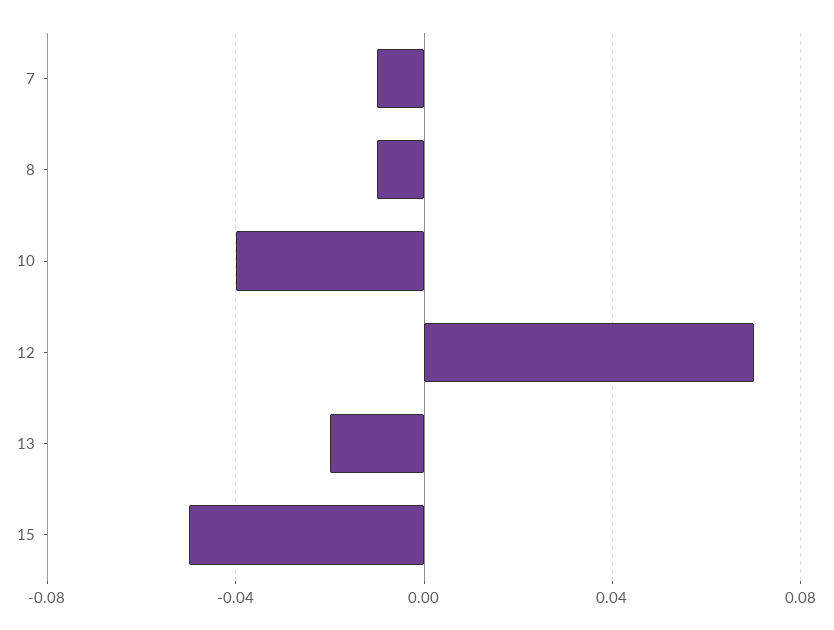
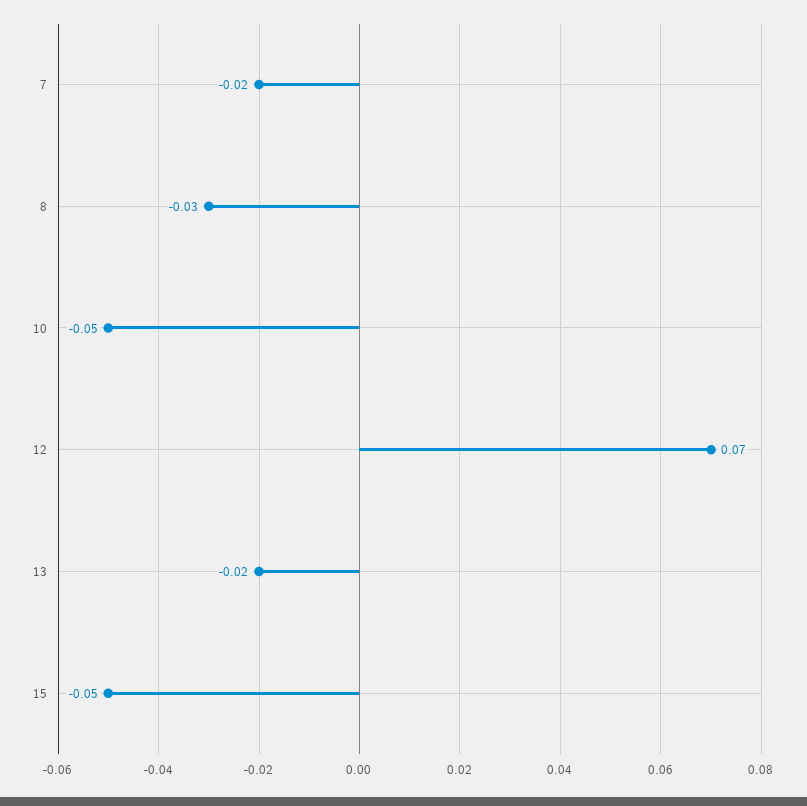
7: -0.01 -> -0.02
8: -0.01 -> -0.03
10: -0.04 -> -0.05

